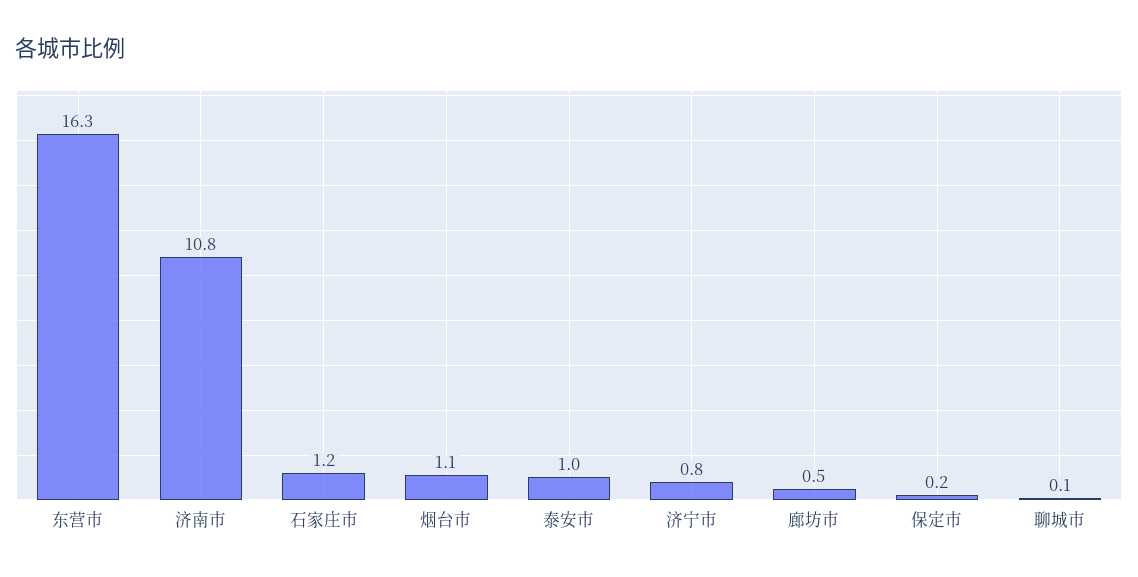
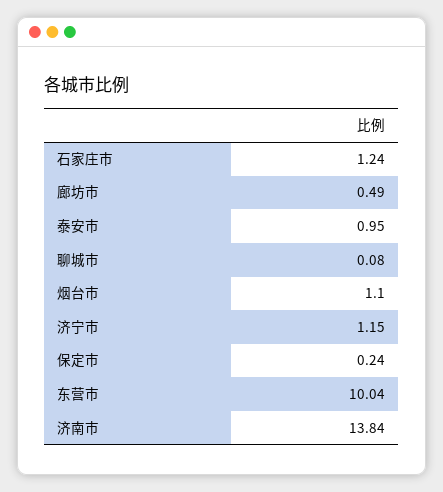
东营市: 16.3 -> 10.04
济南市: 10.8 -> 13.84
济宁市: 0.8 -> 1.15

